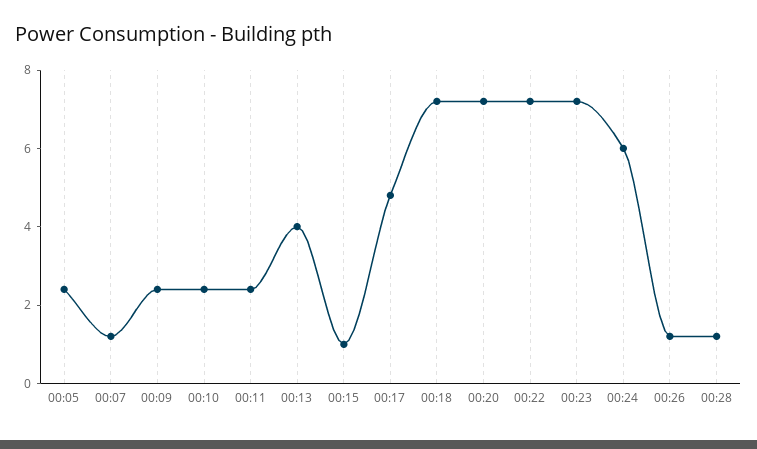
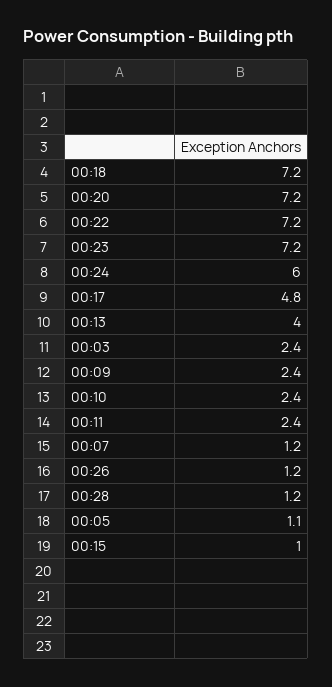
00:05: 2.5 -> 1.1
00:03: none -> 2.4

